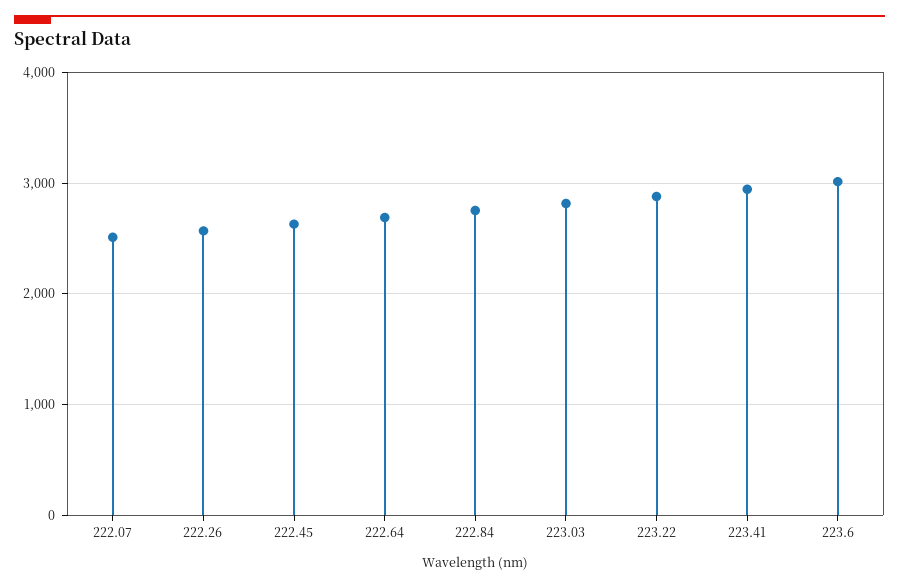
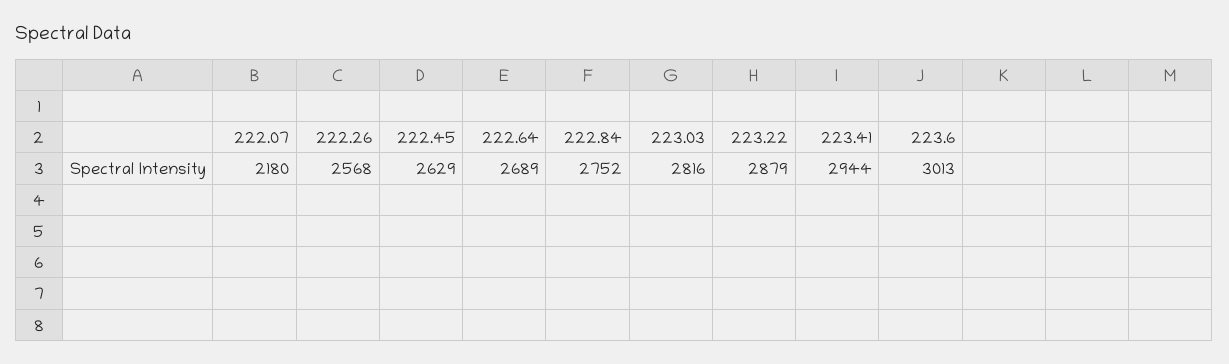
222.07: 2500 -> 2180

